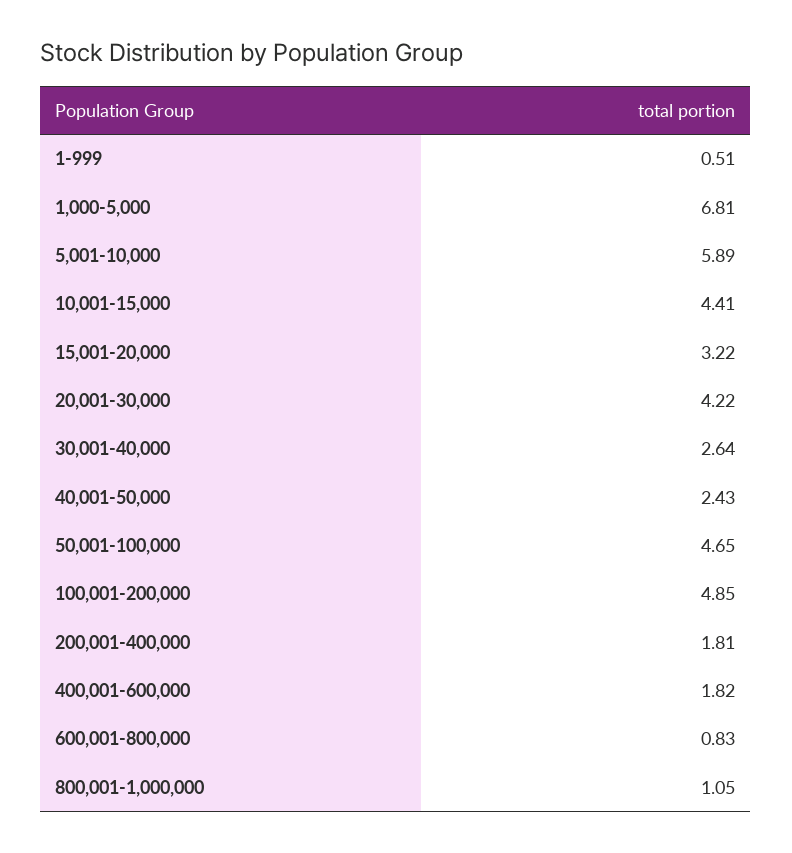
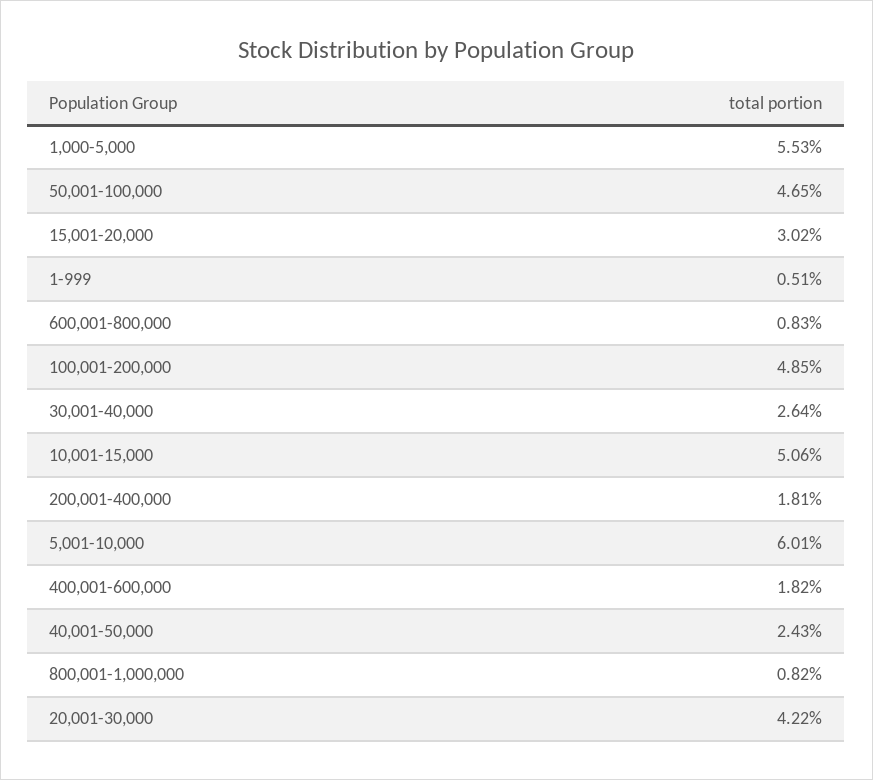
1,000-5,000: 6.81 -> 5.53
5,001-10,000: 5.89 -> 6.01
10,001-15,000: 4.41 -> 5.06
15,001-20,000: 3.22 -> 3.02
800,001-1,000,000: 1.05 -> 0.82

